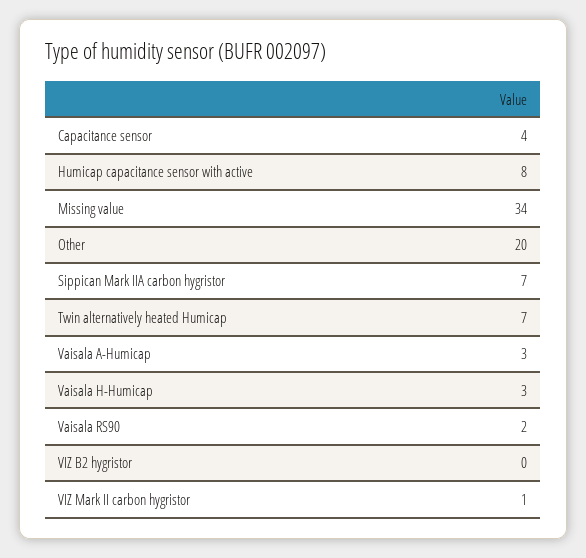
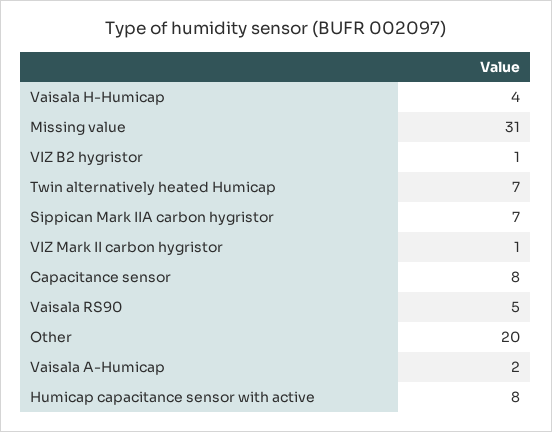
Capacitance sensor: 4 -> 8
Missing value: 34 -> 31
Vaisala A-Humicap: 3 -> 2
Vaisala H-Humicap: 3 -> 4
Vaisala RS90: 2 -> 5
VIZ B2 hygristor: 0 -> 1

